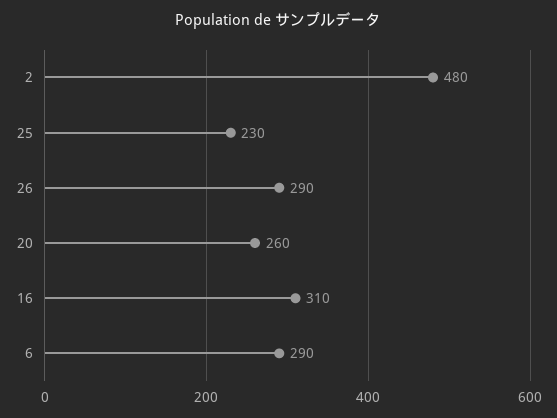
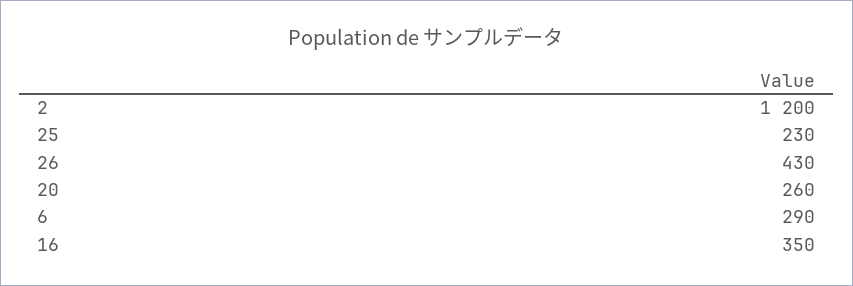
2: 480 -> 1200
26: 290 -> 430
16: 310 -> 350

